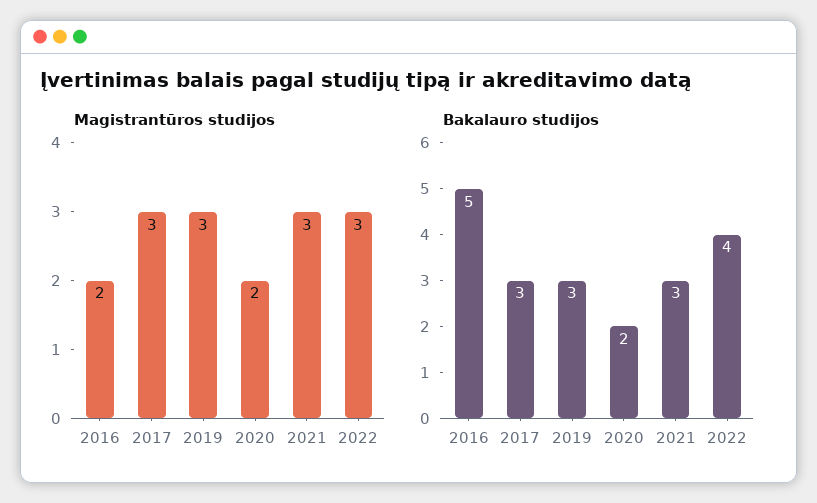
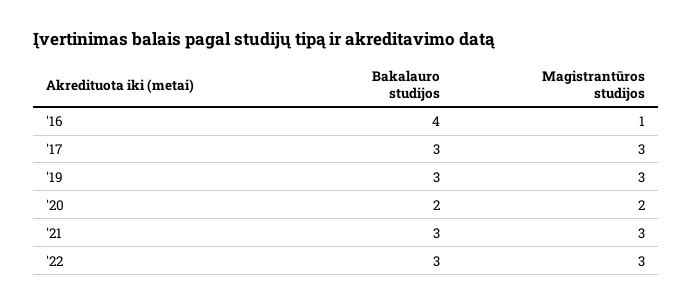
Magistrantūros studijos, 2016: 2 -> 1
Bakalauro studijos, 2016: 5 -> 4
Bakalauro studijos, 2022: 4 -> 3

